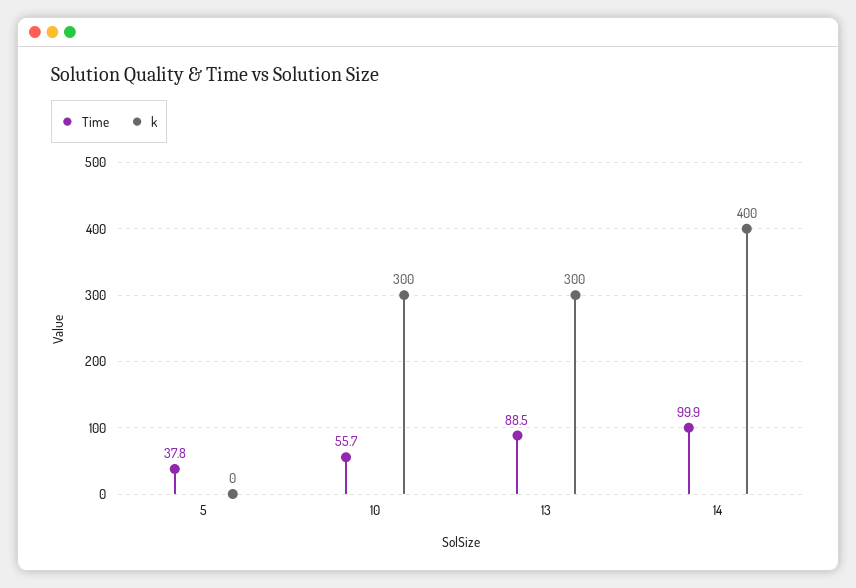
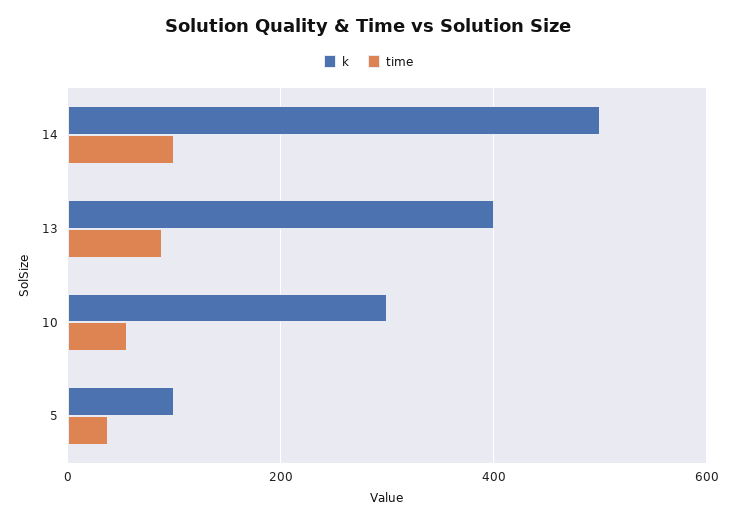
k, 5: 0 -> 100
k, 13: 300 -> 400
k, 14: 400 -> 500

